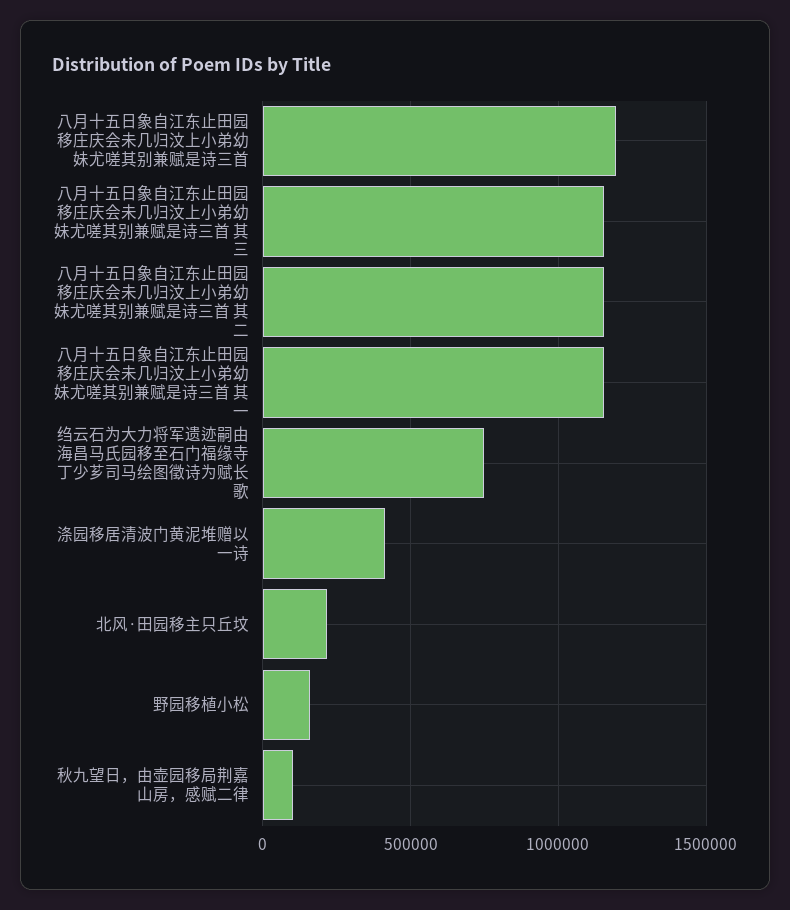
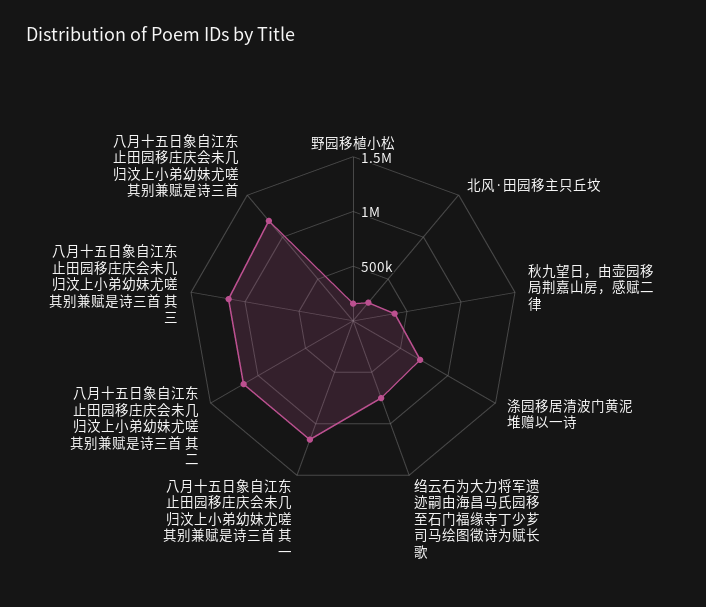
涤园移居清波门黄泥堆赠以一诗: 400000 -> 700000
秋九望日，由壶园移局荆嘉山房，感赋二律: 100000 -> 400000

